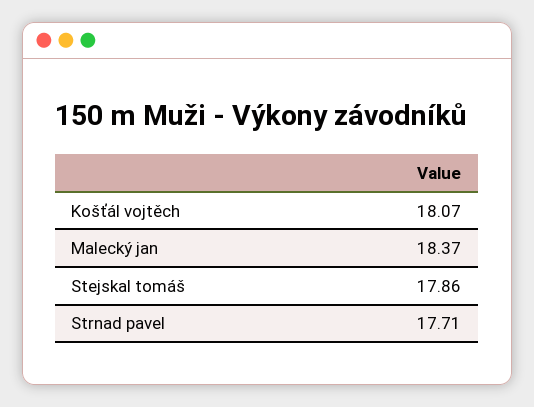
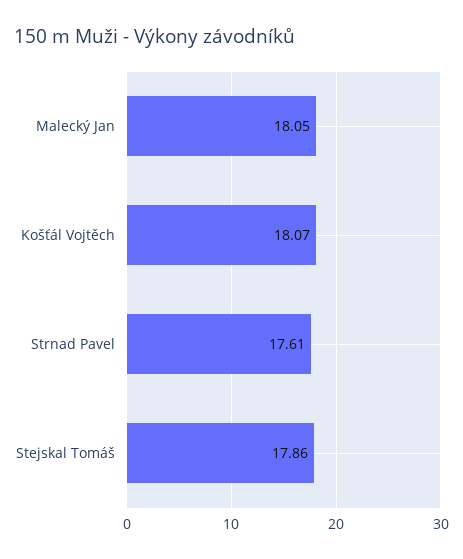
Malecký jan: 18.37 -> 18.05
Strnad pavel: 17.71 -> 17.61

